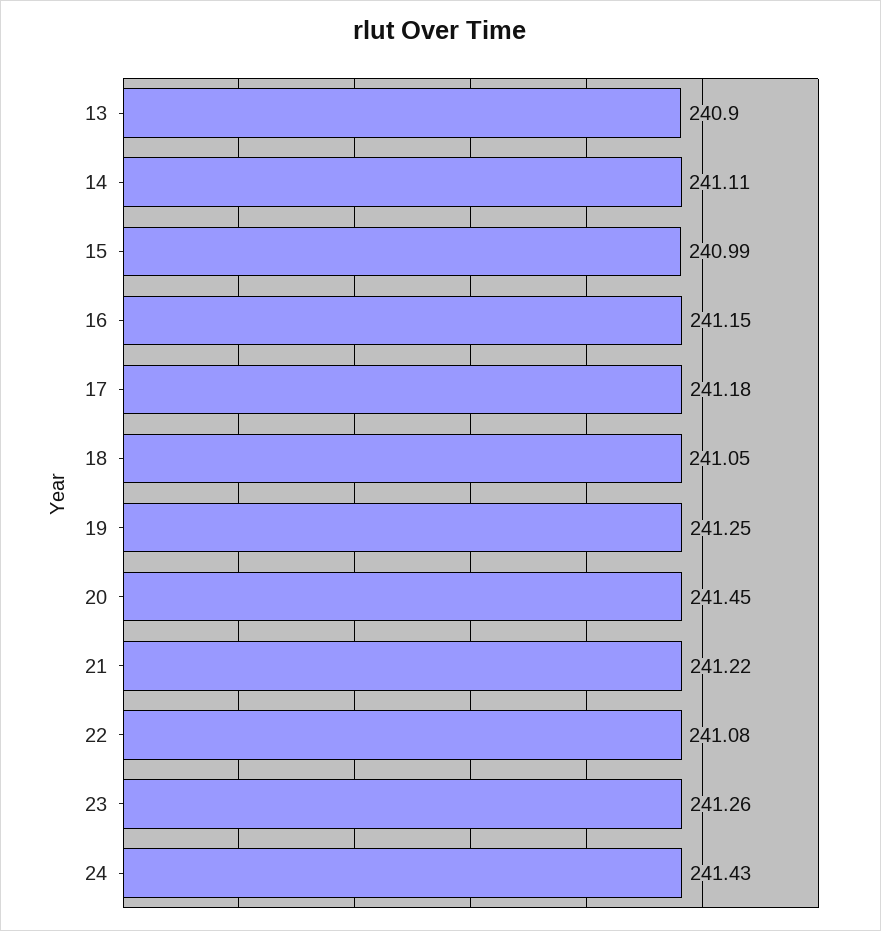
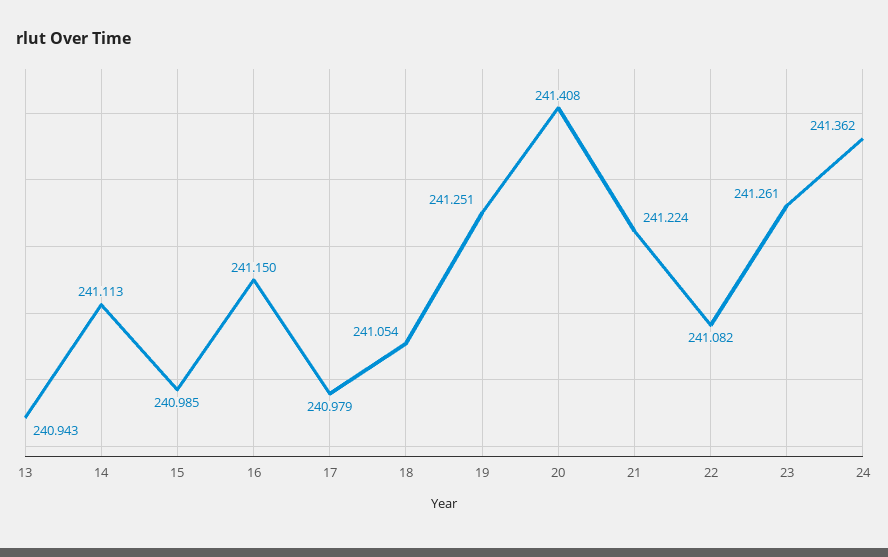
13: 240.9 -> 240.943
17: 241.18 -> 240.979
20: 241.45 -> 241.408
24: 241.43 -> 241.362

